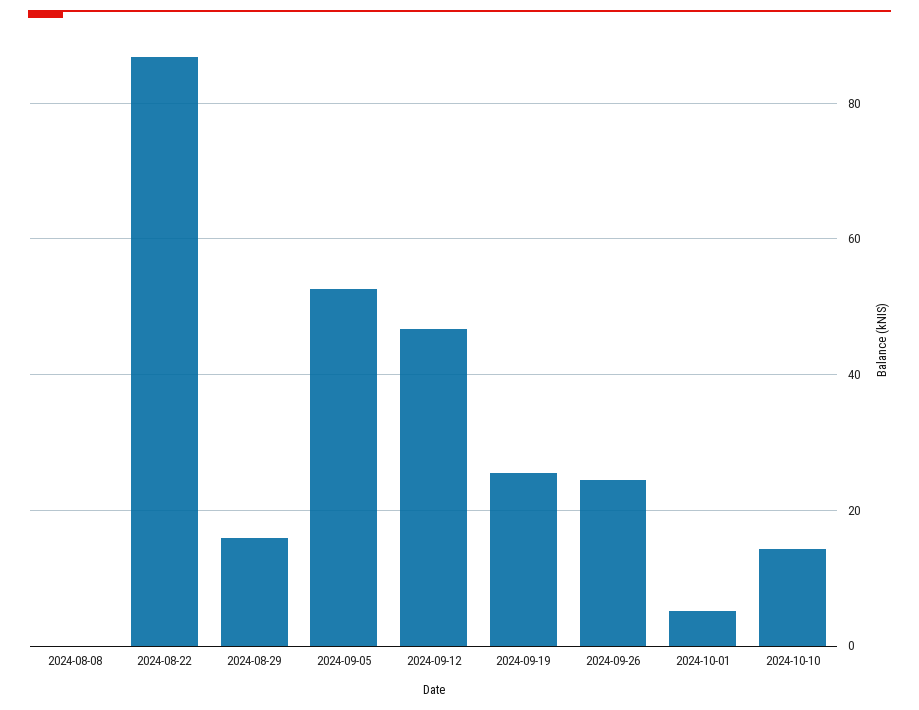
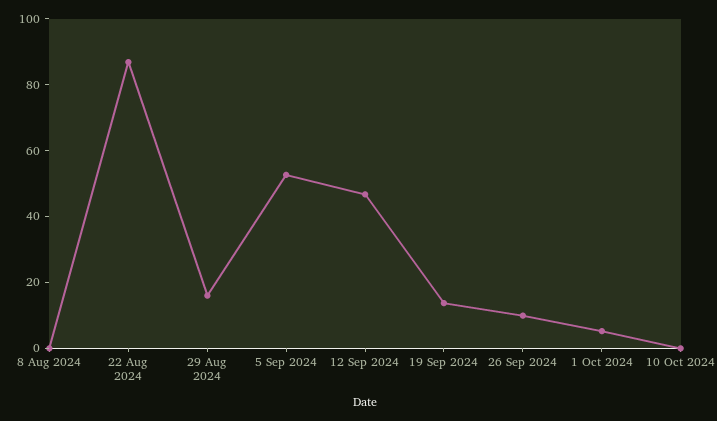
2024-09-19: 26 -> 15
2024-09-26: 24 -> 10
2024-10-10: 14 -> 0

